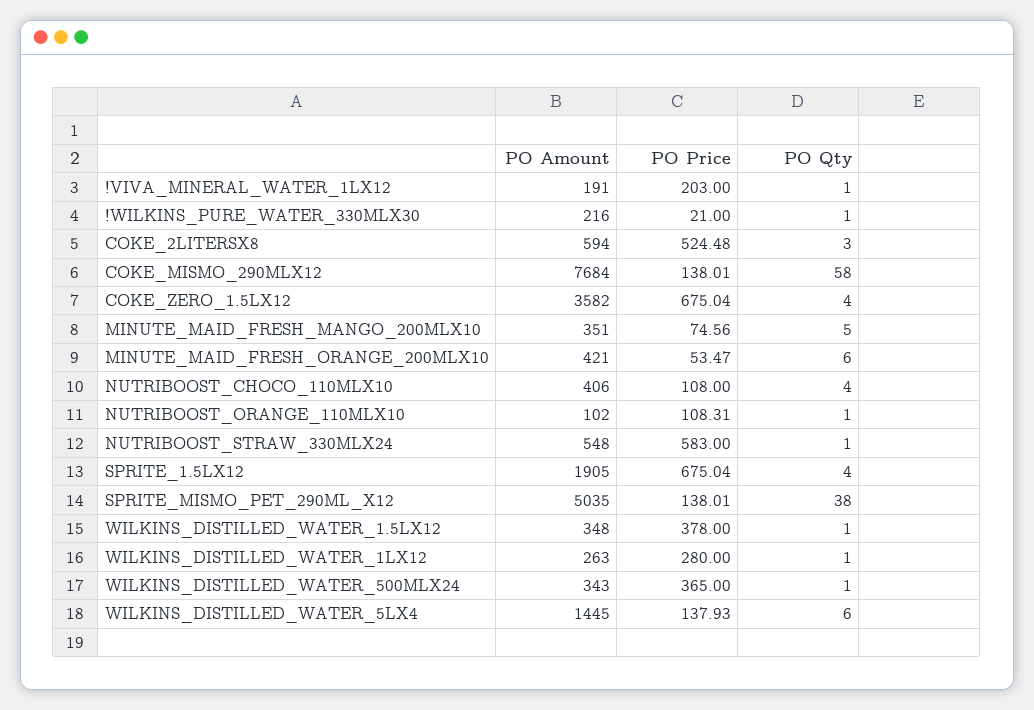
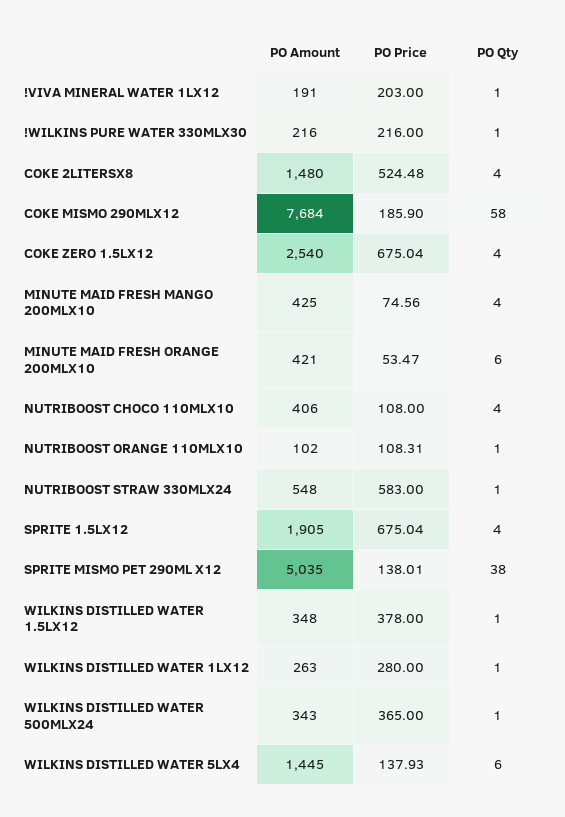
PO Price, !WILKINS_PURE_WATER_330MLX30: 21 -> 216
PO Amount, COKE_2LITERSX8: 594 -> 1480
PO Qty, COKE_2LITERSX8: 3 -> 4
PO Price, COKE_MISMO_290MLX12: 138.01 -> 185.9
PO Amount, COKE_ZERO_1.5LX12: 3582 -> 2540
PO Amount, MINUTE_MAID_FRESH_MANGO_200MLX10: 351 -> 425
PO Qty, MINUTE_MAID_FRESH_MANGO_200MLX10: 5 -> 4

